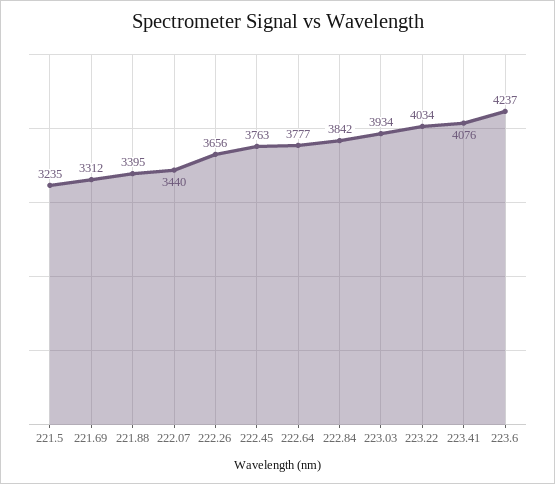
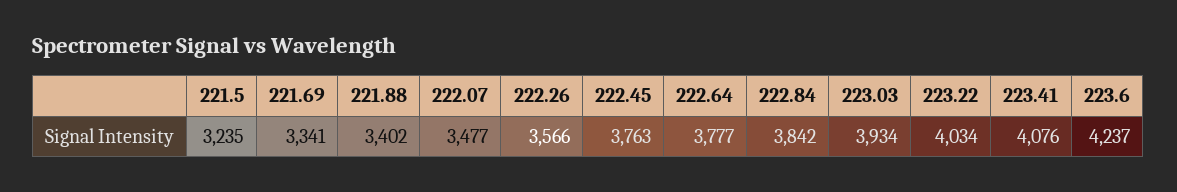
221.69: 3312 -> 3341
221.88: 3395 -> 3402
222.07: 3440 -> 3477
222.26: 3656 -> 3566

